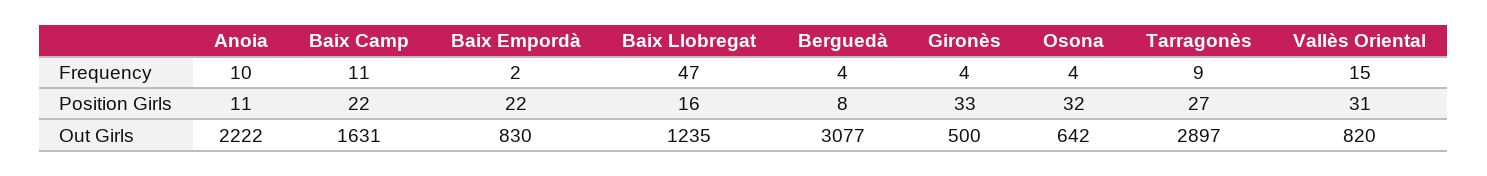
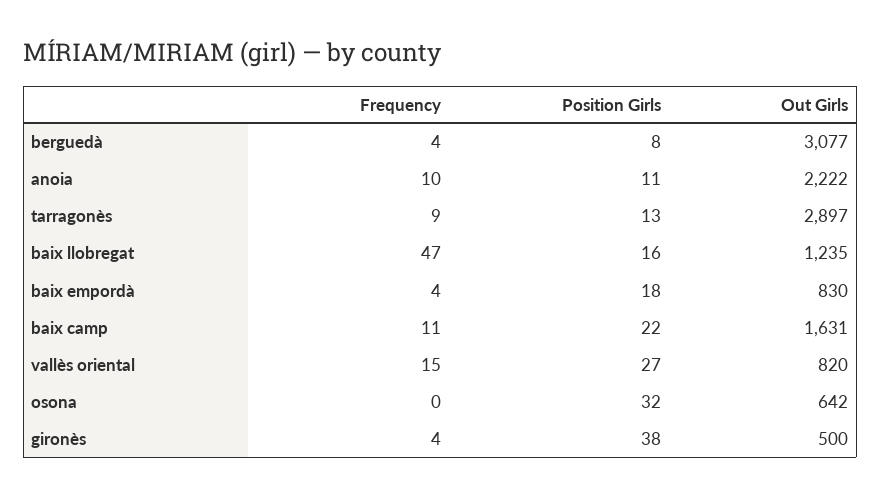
Baix Empordà, Frequency: 2 -> 4
Osona, Frequency: 4 -> 0
Baix Empordà, Position Girls: 22 -> 18
Gironès, Position Girls: 33 -> 38
Tarragonès, Position Girls: 27 -> 13
Vallès Oriental, Position Girls: 31 -> 27

